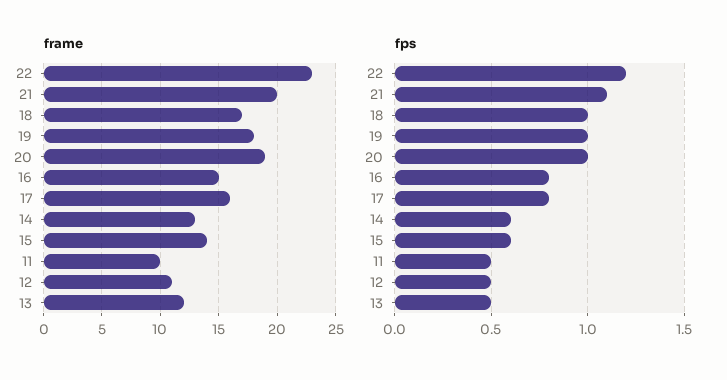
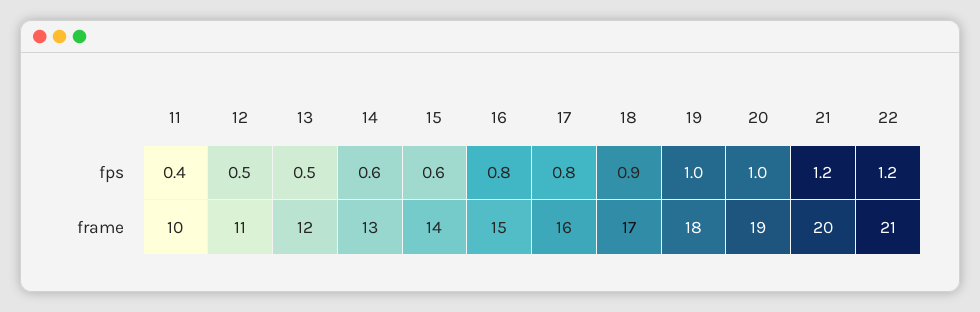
frame, 22: 23 -> 21
fps, 21: 1.1 -> 1.2
fps, 18: 1 -> 0.9
fps, 11: 0.5 -> 0.4

